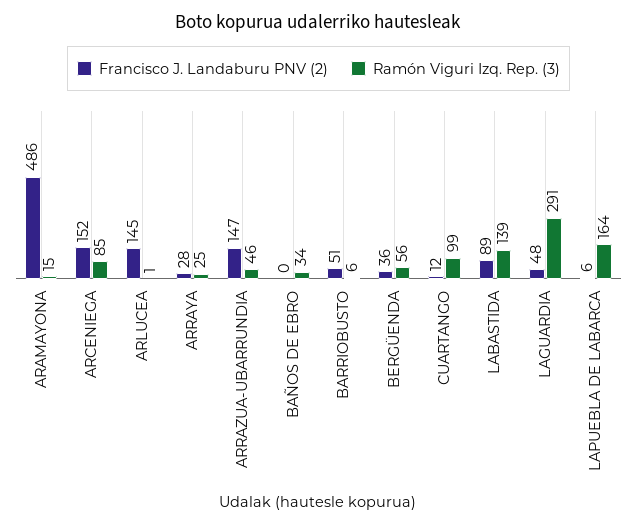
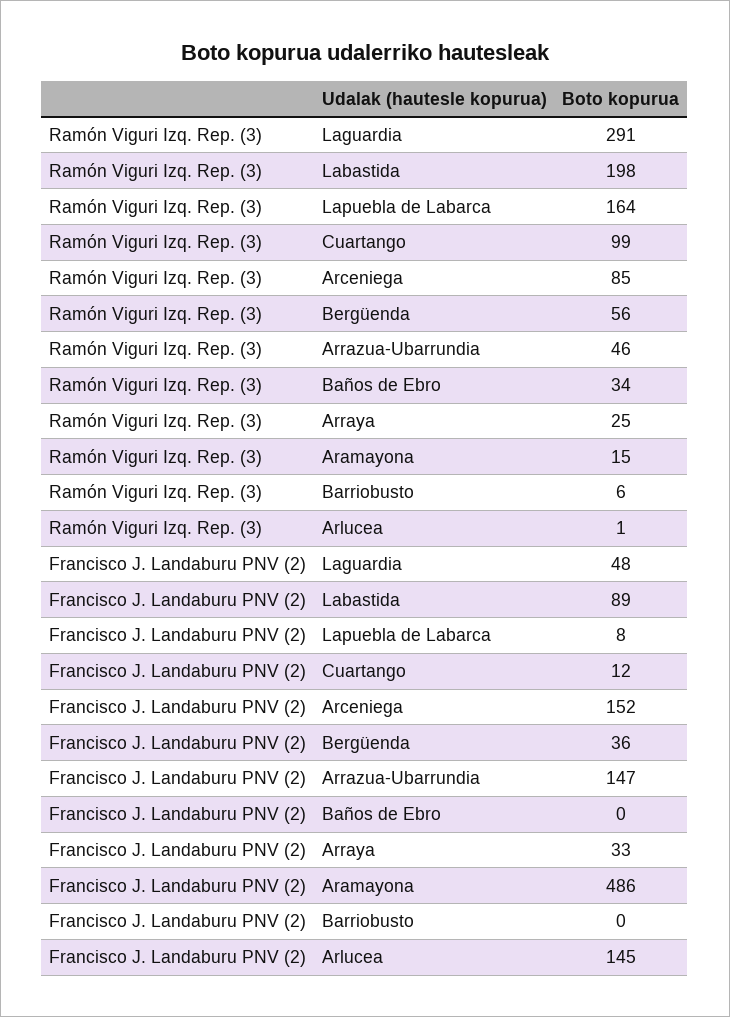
Francisco J. Landaburu PNV (2), ARRAYA: 28 -> 33
Francisco J. Landaburu PNV (2), BARRIOBUSTO: 51 -> 0
Ramón Viguri Izq. Rep. (3), LABASTIDA: 139 -> 198
Francisco J. Landaburu PNV (2), LAPUEBLA DE LABARCA: 6 -> 8

